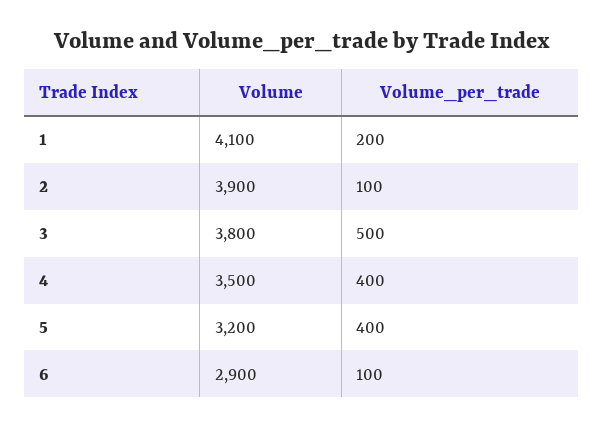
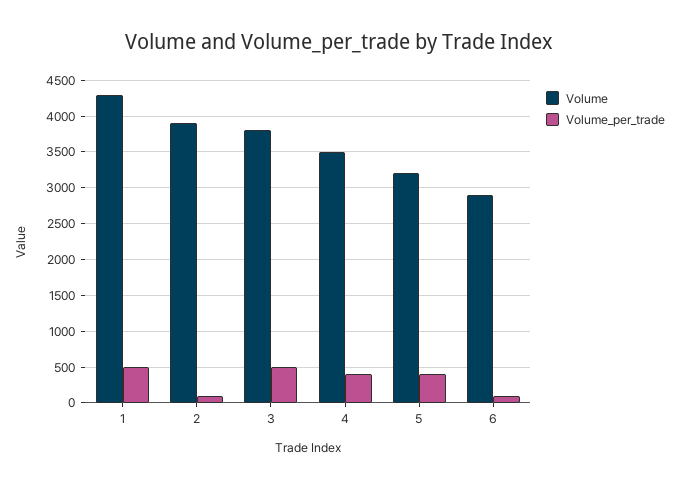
Volume, 1: 4100 -> 4300
Volume_per_trade, 1: 200 -> 500

